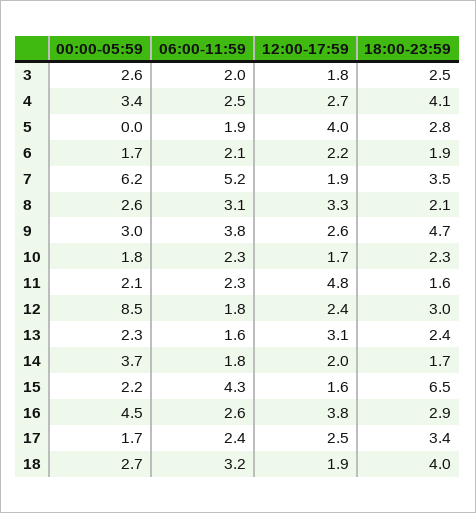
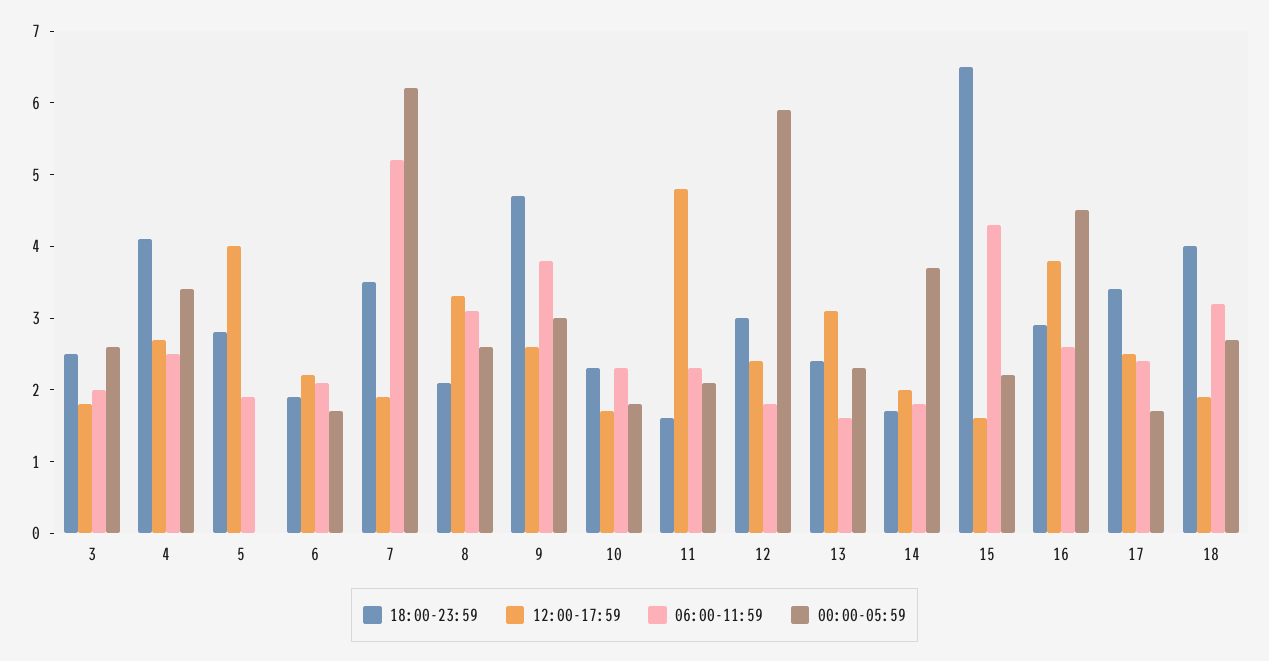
00:00-05:59, 12: 8.5 -> 6

